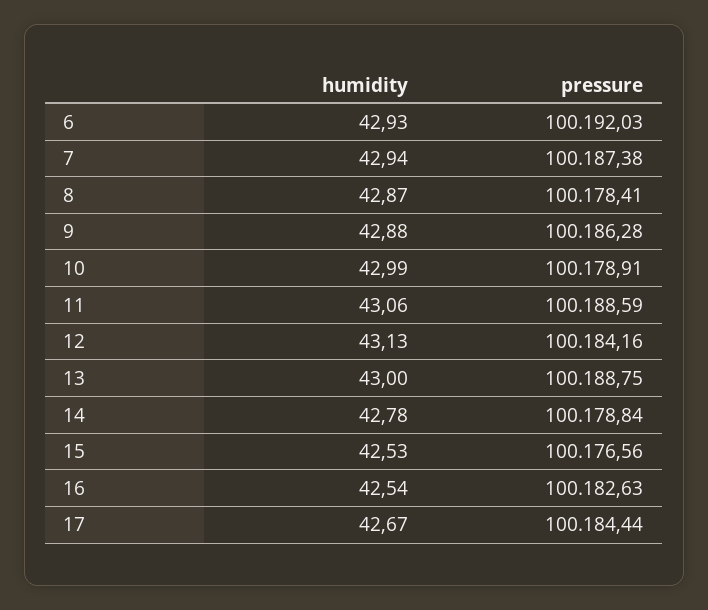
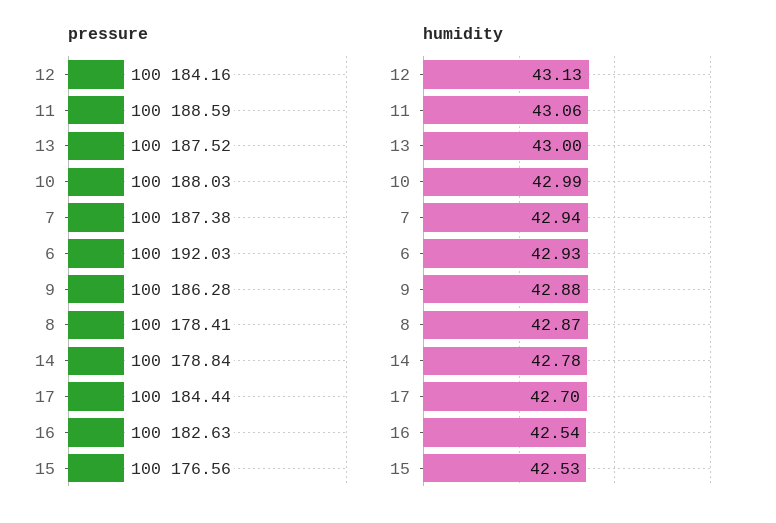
pressure, 10: 100178.91 -> 100188.03
pressure, 13: 100188.75 -> 100187.52
humidity, 17: 42.67 -> 42.7

